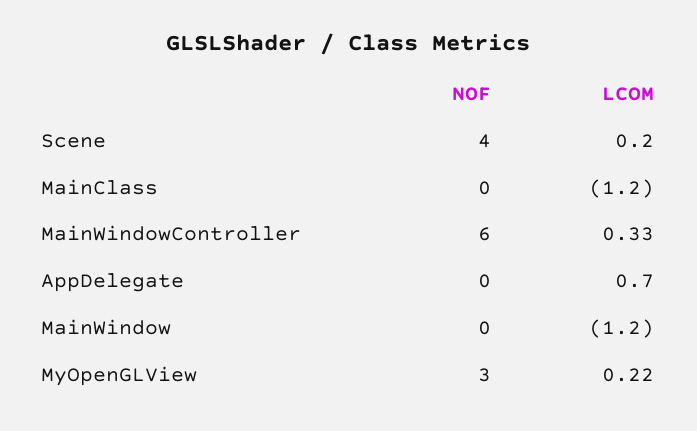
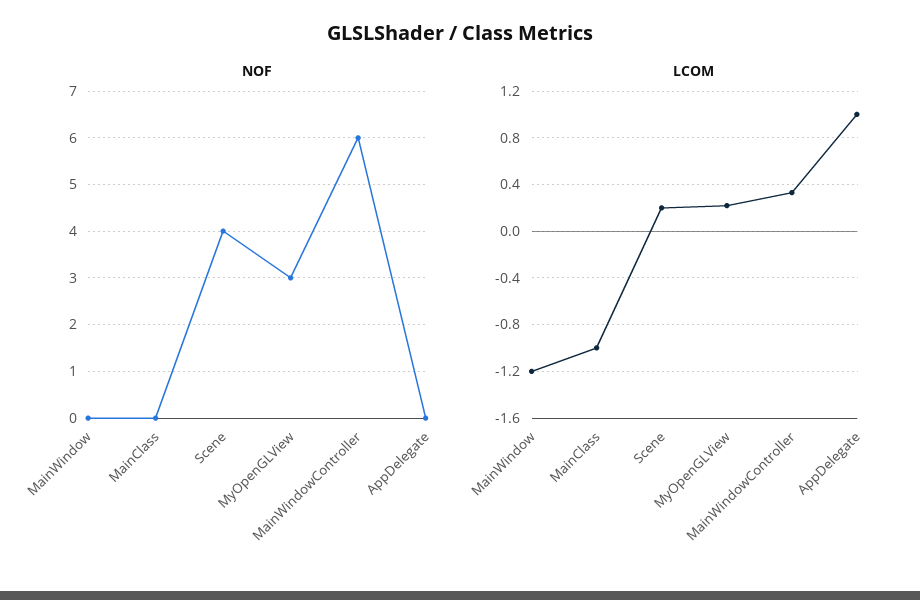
LCOM, MainClass: -1.2 -> -1
LCOM, AppDelegate: 0.7 -> 1

